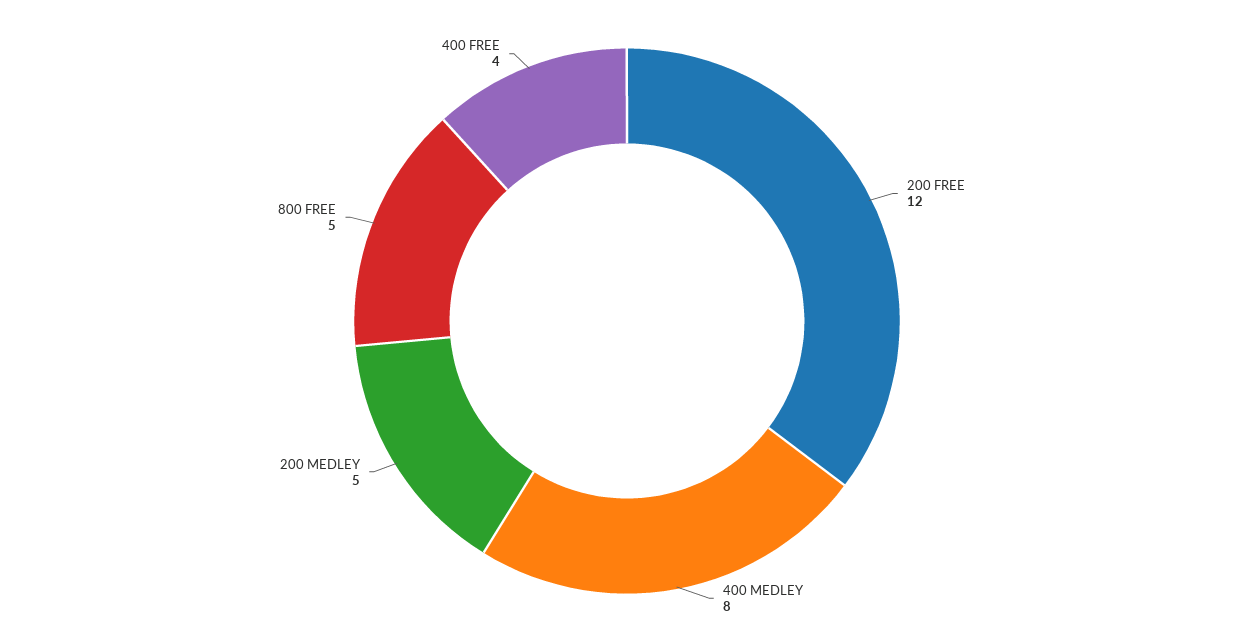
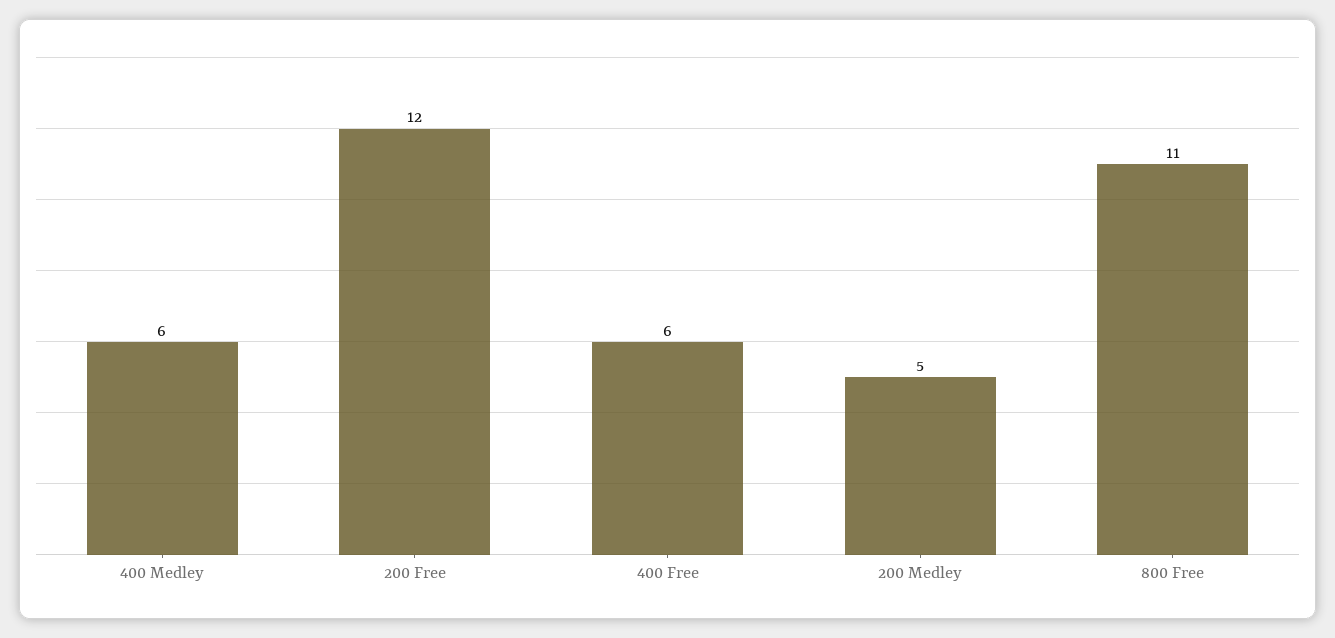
400 MEDLEY: 8 -> 6
800 FREE: 5 -> 11
400 FREE: 4 -> 6

